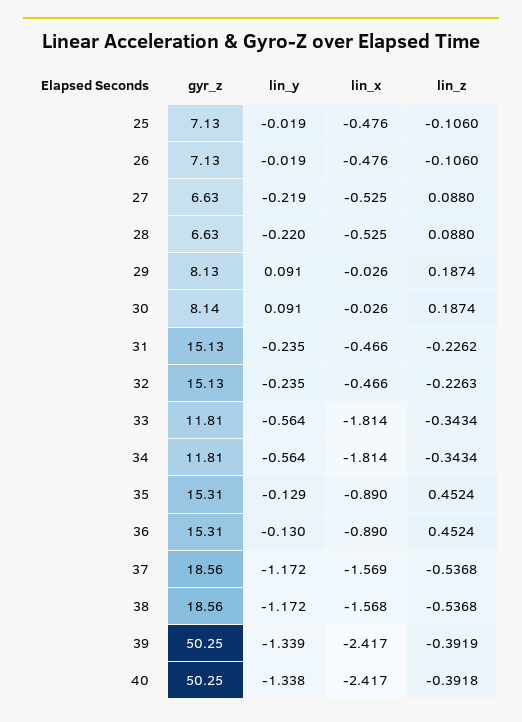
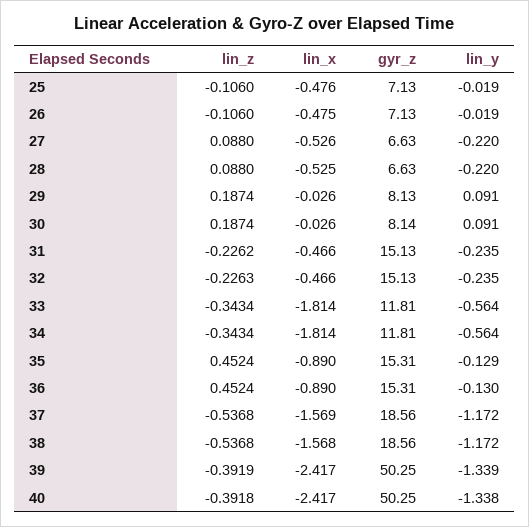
lin_x, 26: -0.476 -> -0.475
lin_y, 27: -0.219 -> -0.22
lin_x, 27: -0.525 -> -0.526

